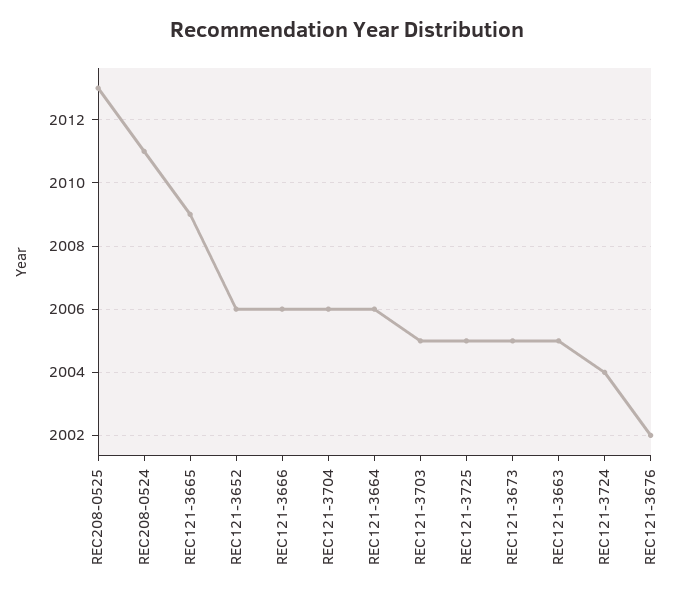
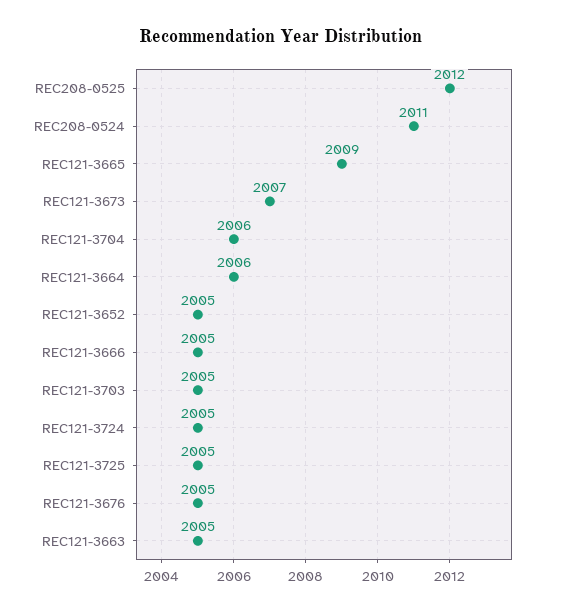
REC208-0525: 2013 -> 2012
REC121-3652: 2006 -> 2005
REC121-3666: 2006 -> 2005
REC121-3673: 2005 -> 2007
REC121-3724: 2004 -> 2005
REC121-3676: 2002 -> 2005

